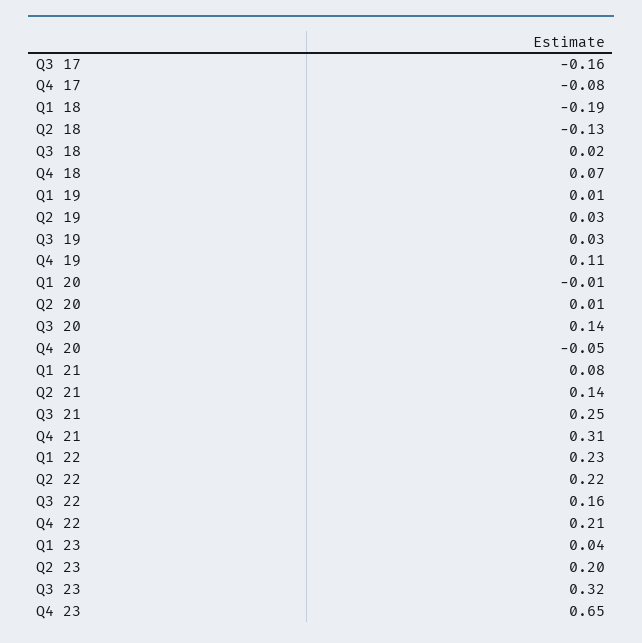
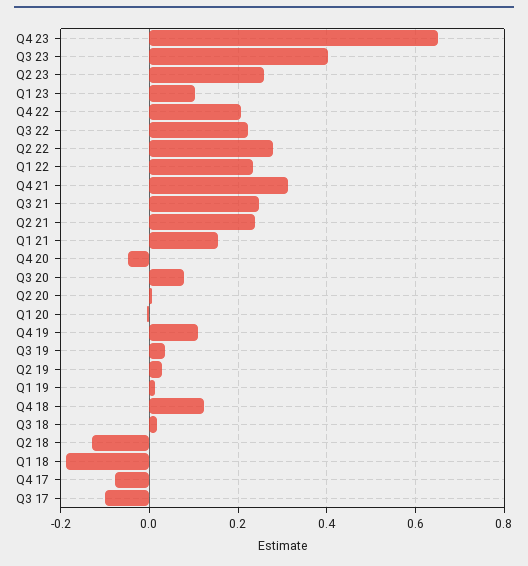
Q3 17: -0.16 -> -0.1
Q4 18: 0.07 -> 0.12
Q3 20: 0.14 -> 0.08
Q1 21: 0.08 -> 0.16
Q2 21: 0.14 -> 0.24
Q2 22: 0.22 -> 0.28
Q3 22: 0.16 -> 0.22
Q1 23: 0.04 -> 0.1
Q2 23: 0.2 -> 0.26
Q3 23: 0.32 -> 0.4

